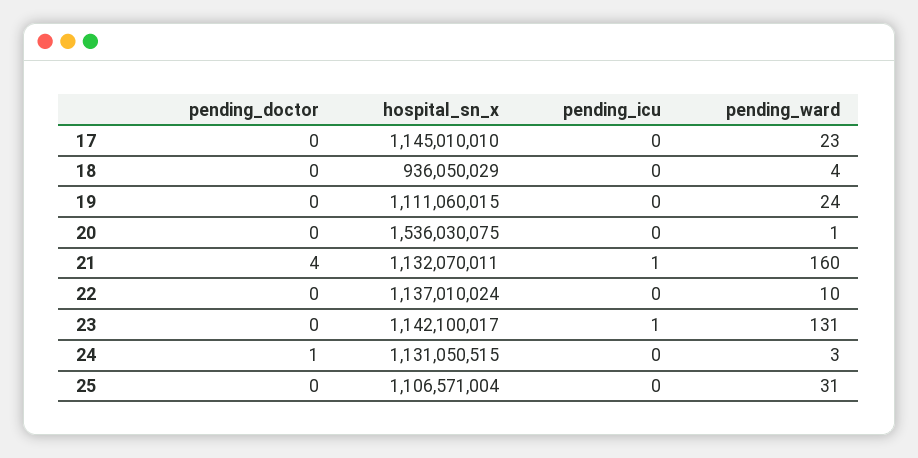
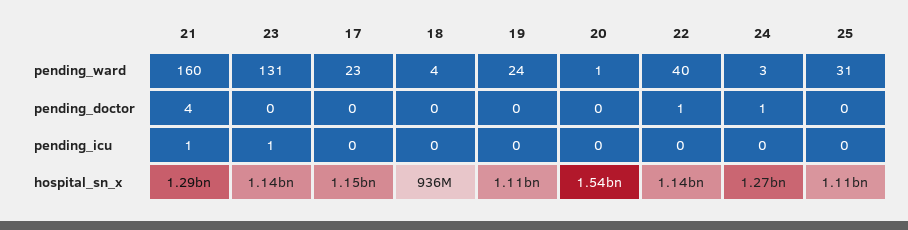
hospital_sn_x, 21: 1132070011 -> 1290000000
pending_doctor, 22: 0 -> 1
pending_ward, 22: 10 -> 40
hospital_sn_x, 24: 1131050515 -> 1270000000

